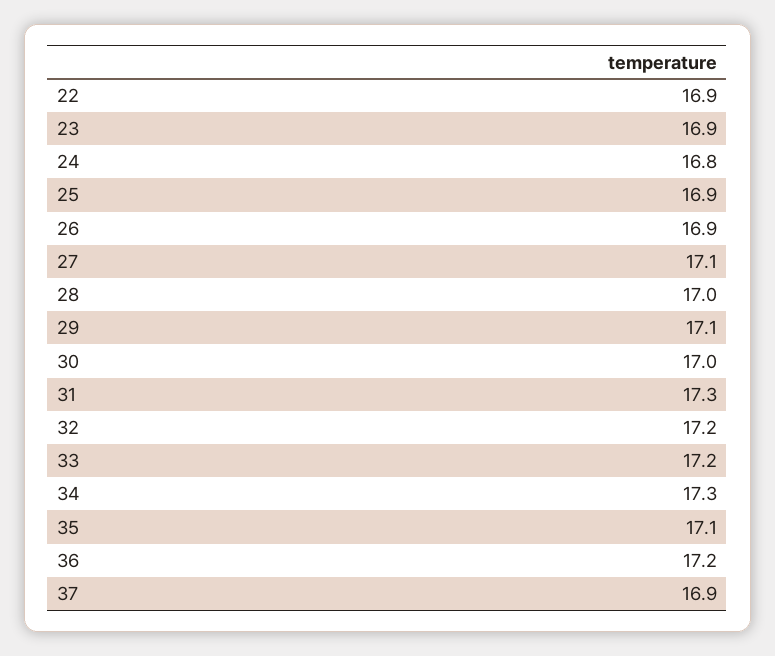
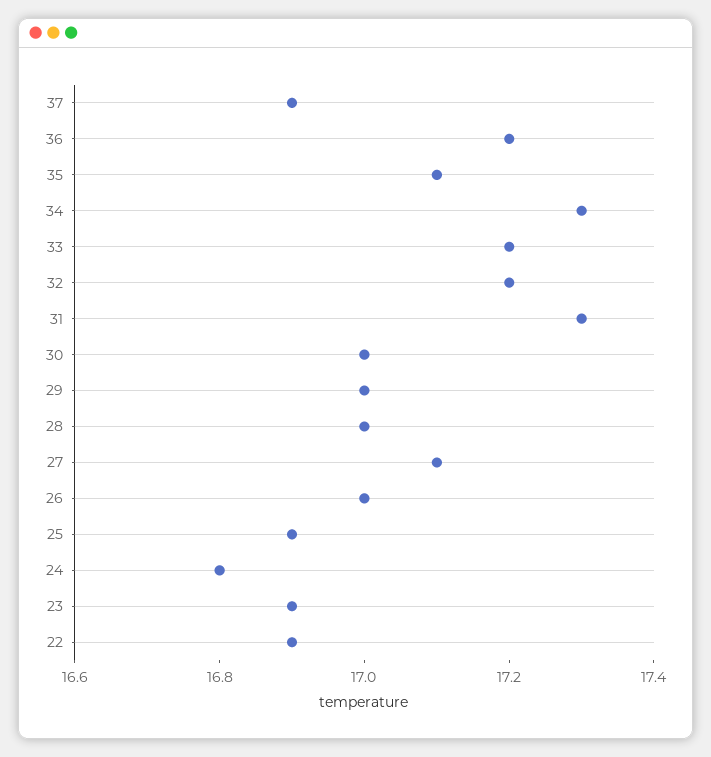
26: 16.9 -> 17
29: 17.1 -> 17

